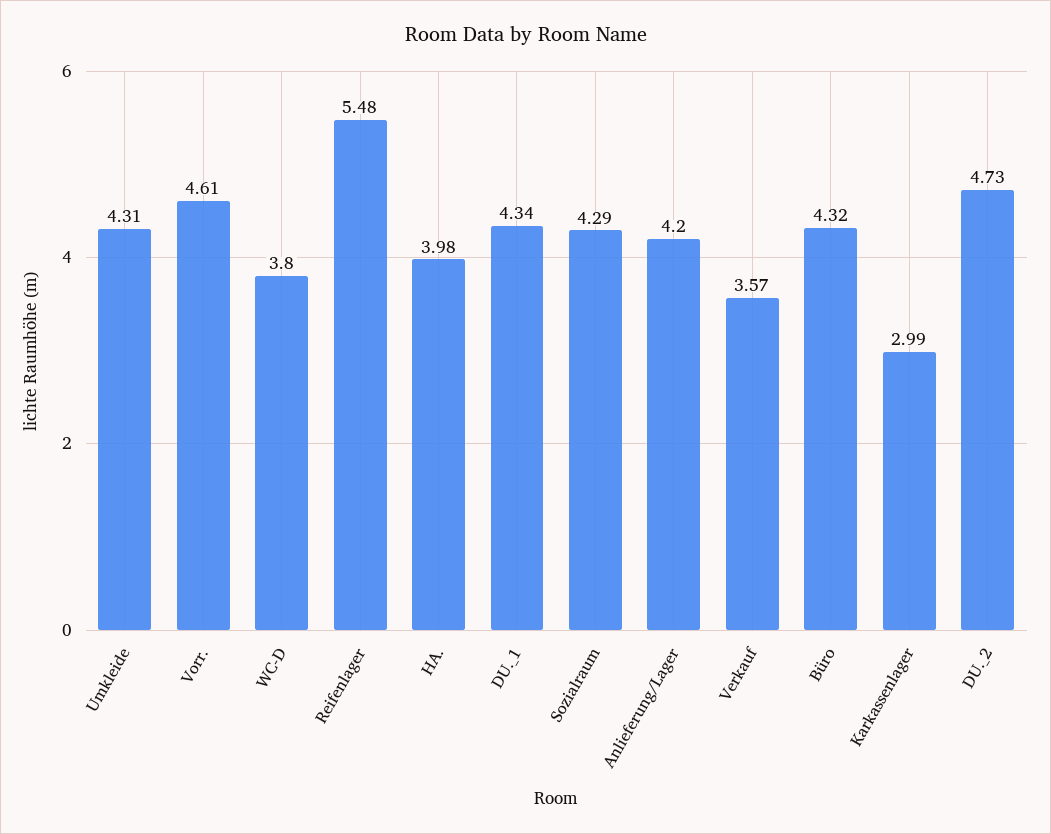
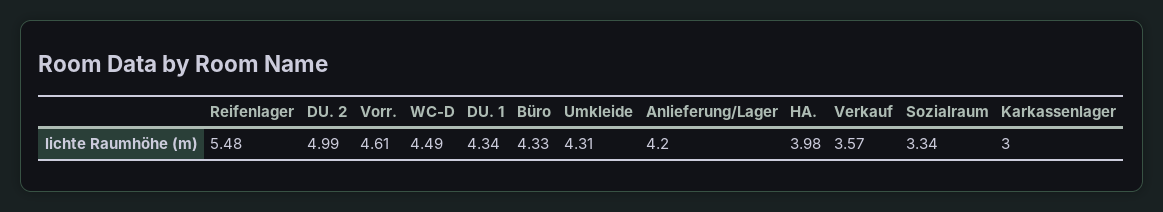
WC-D: 3.8 -> 4.49
Sozialraum: 4.29 -> 3.34
Büro: 4.32 -> 4.33
Karkassenlager: 2.99 -> 3
DU._2: 4.73 -> 4.99

